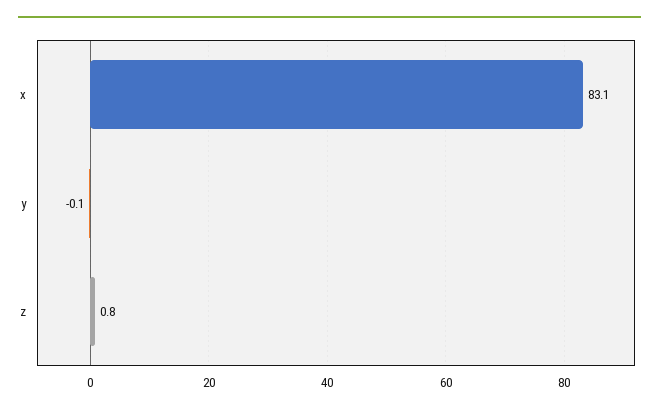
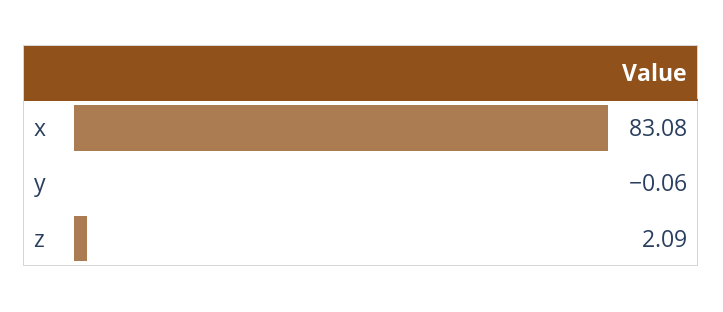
z: 0.8 -> 2.09

